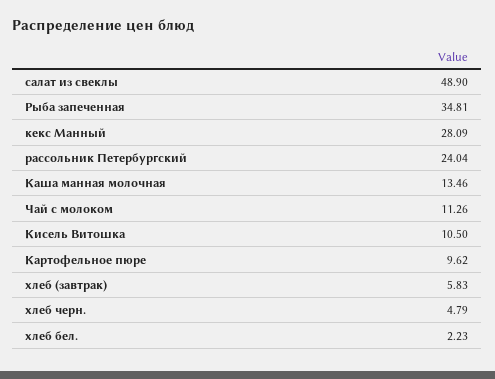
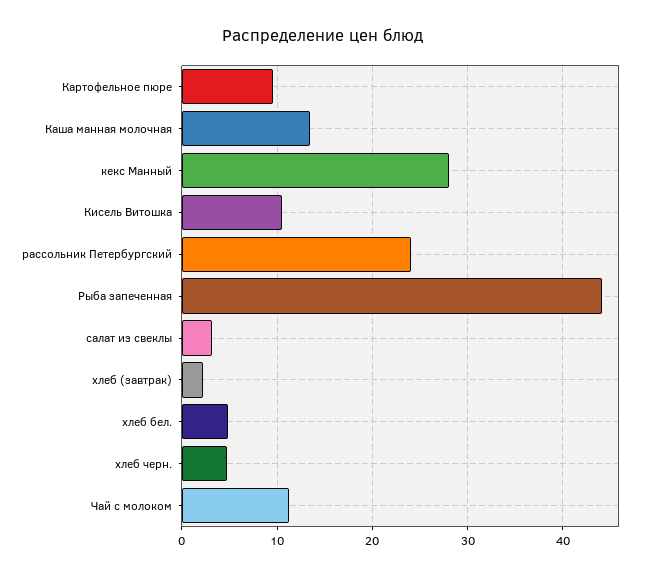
салат из свеклы: 48.9 -> 3
Рыба запеченная: 34.81 -> 44
хлеб (завтрак): 5.83 -> 2
хлеб бел.: 2.23 -> 5

